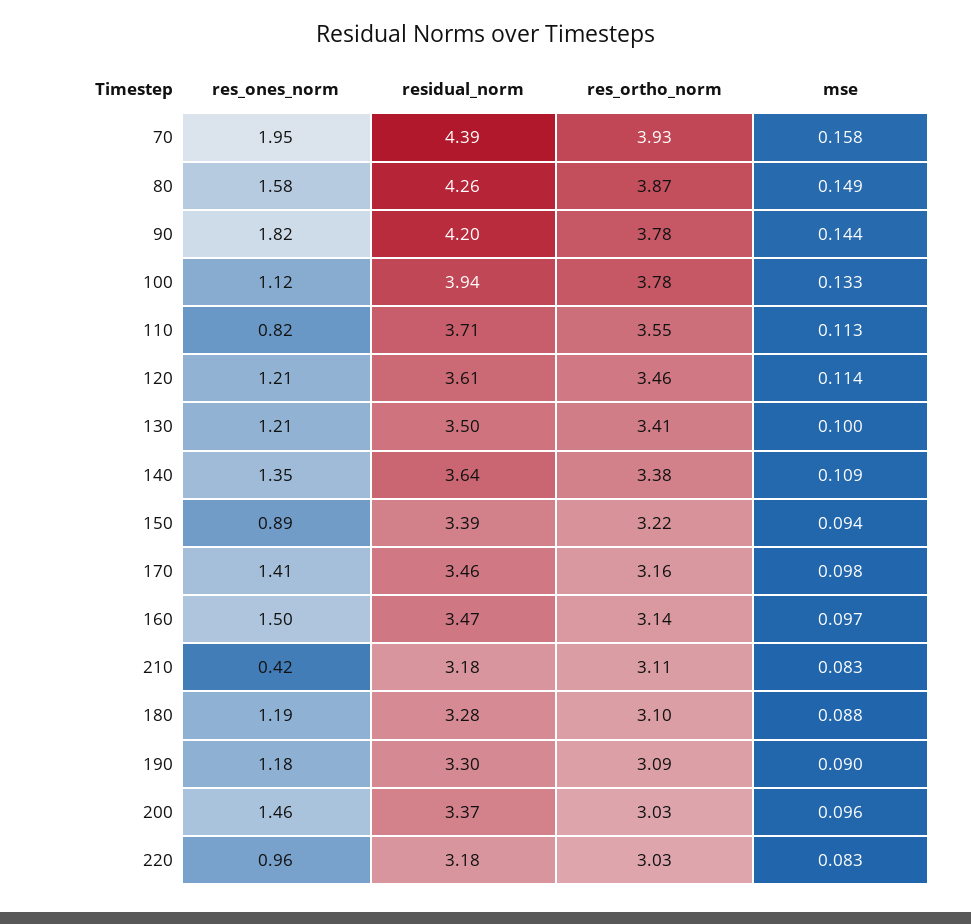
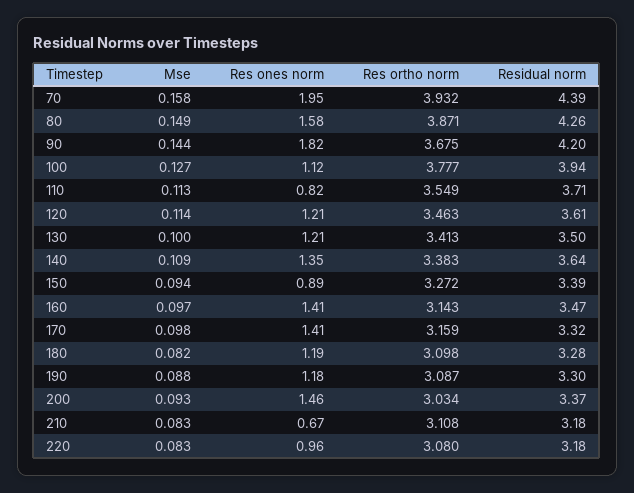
res_ortho_norm, 90: 3.78 -> 3.675
mse, 100: 0.133 -> 0.127
res_ortho_norm, 150: 3.22 -> 3.272
residual_norm, 170: 3.46 -> 3.32
res_ones_norm, 160: 1.5 -> 1.41
res_ones_norm, 210: 0.42 -> 0.67
mse, 180: 0.088 -> 0.082
mse, 190: 0.09 -> 0.088
mse, 200: 0.096 -> 0.093
res_ortho_norm, 220: 3.03 -> 3.08

